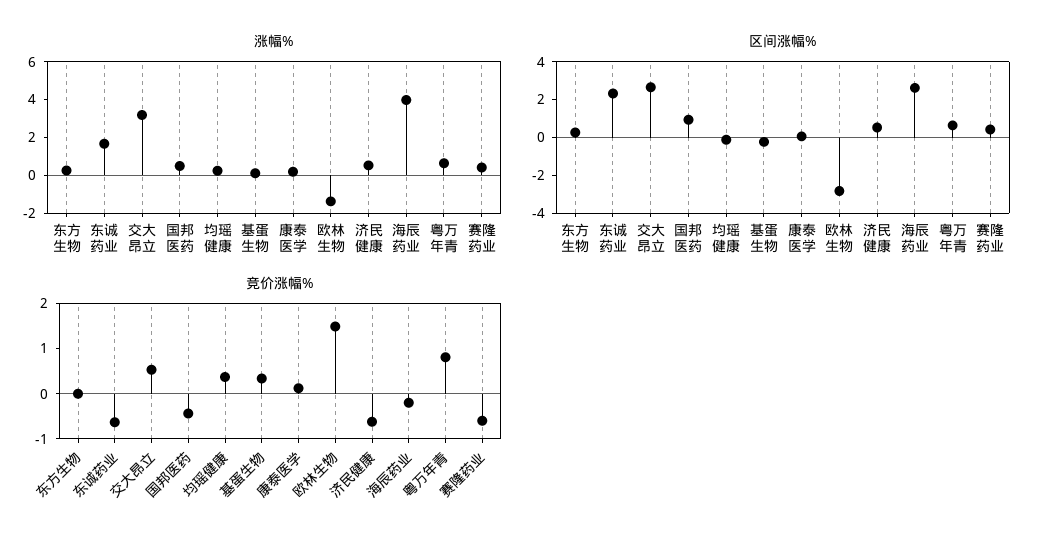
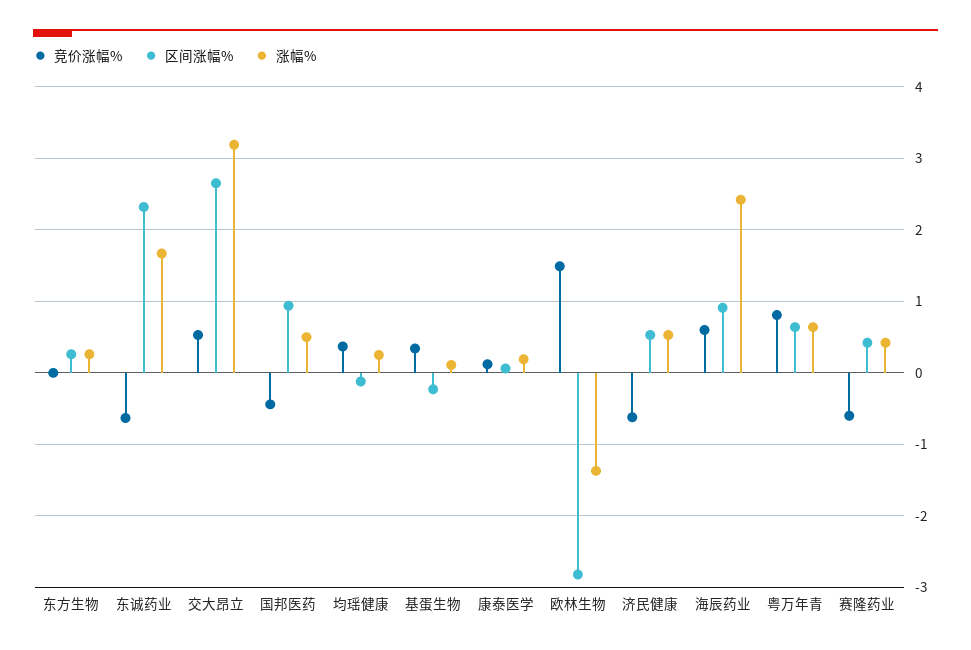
涨幅%, 海辰药业: 4 -> 2.4
区间涨幅%, 海辰药业: 2.5 -> 0.9
竞价涨幅%, 海辰药业: -0.2 -> 0.6

